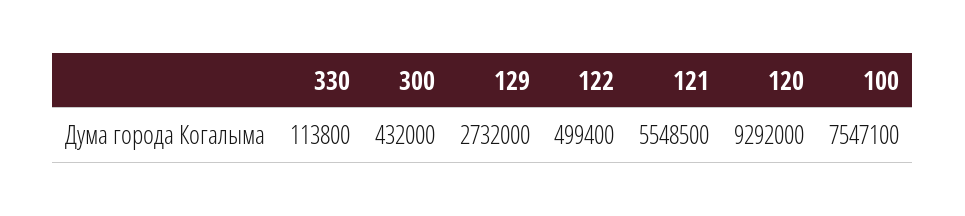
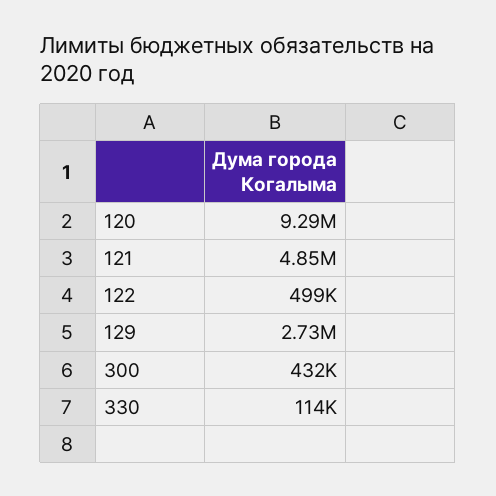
121: 5548500 -> 4850000
100: 7547100 -> none

